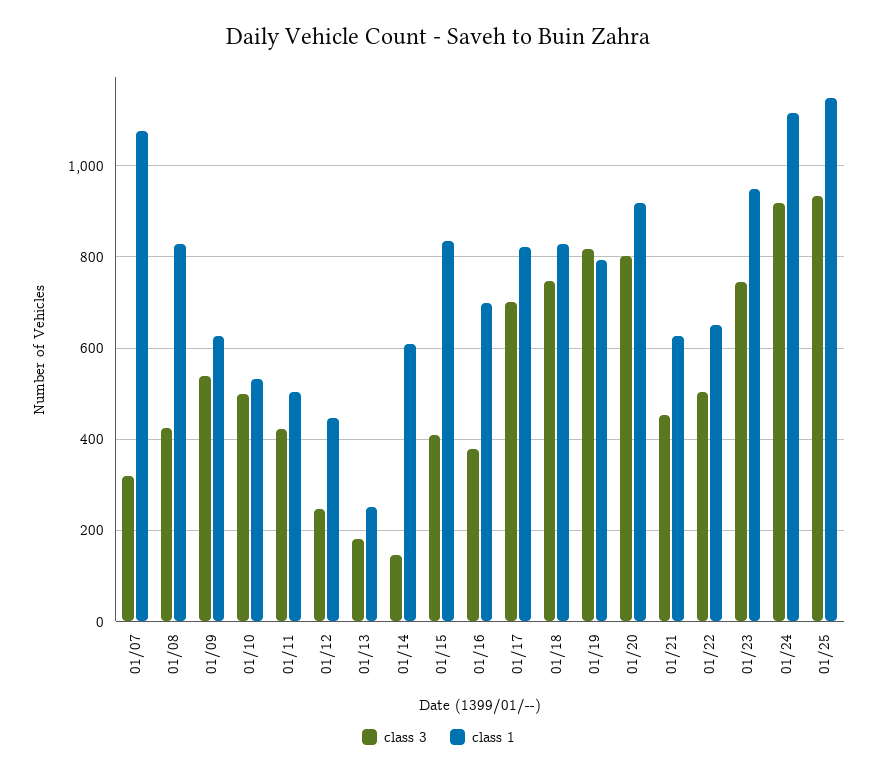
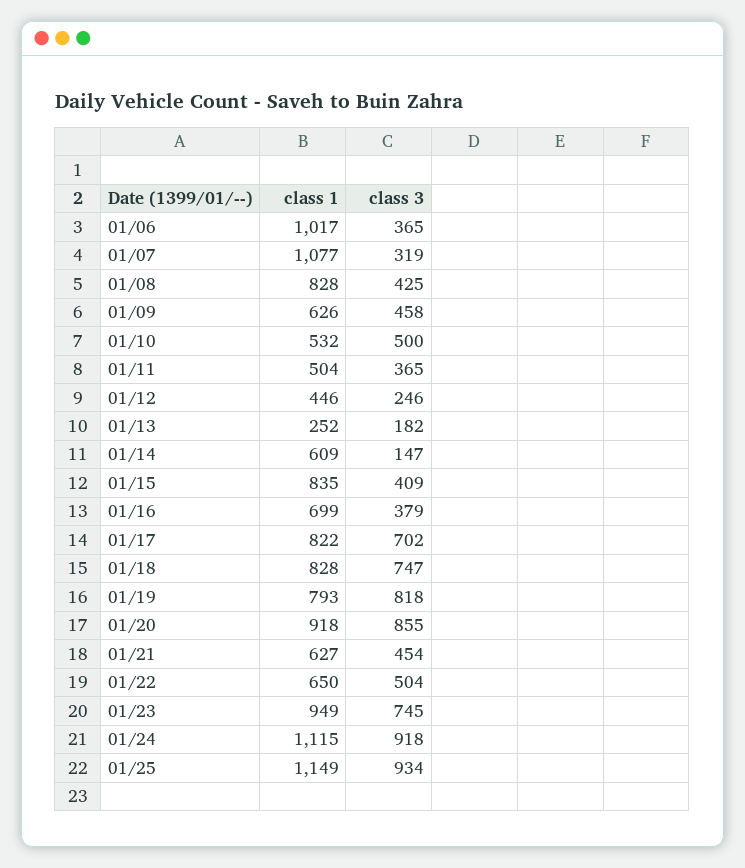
class 3, 01/09: 540 -> 458
class 3, 01/11: 420 -> 365
class 3, 01/20: 800 -> 855
class 1, 01/06: none -> 1017
class 3, 01/06: none -> 365

